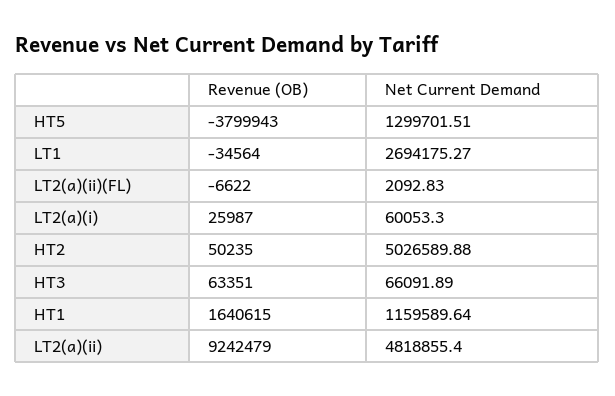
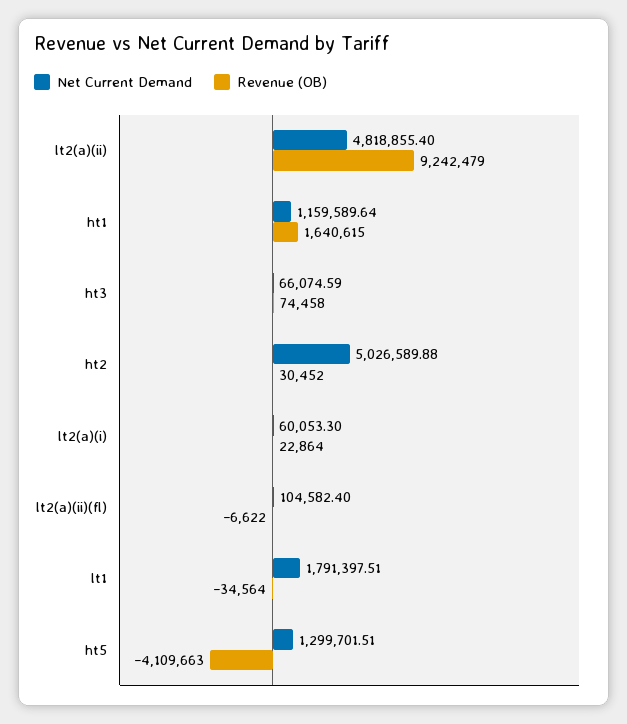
Revenue (OB), HT5: -3799943 -> -4109663
Net Current Demand, LT1: 2694175.27 -> 1791397.51
Net Current Demand, LT2(a)(ii)(FL): 2092.83 -> 104582.4
Revenue (OB), LT2(a)(i): 25987 -> 22864
Revenue (OB), HT2: 50235 -> 30452
Revenue (OB), HT3: 63351 -> 74458
Net Current Demand, HT3: 66091.89 -> 66074.59

